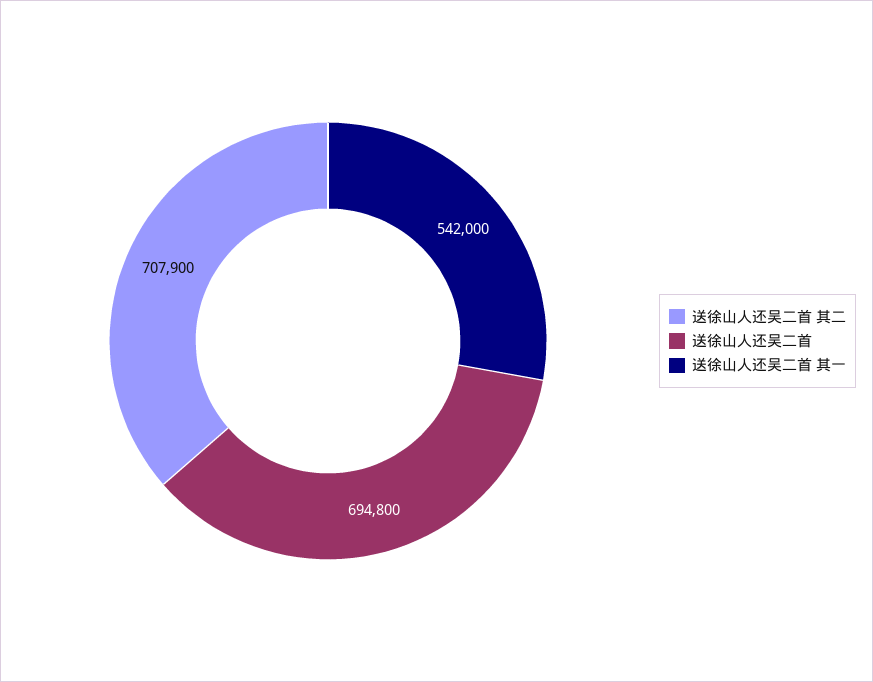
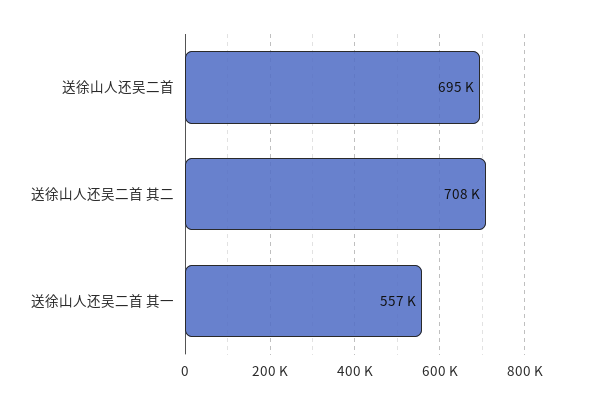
送徐山人还吴二首 其一: 542000 -> 557000

